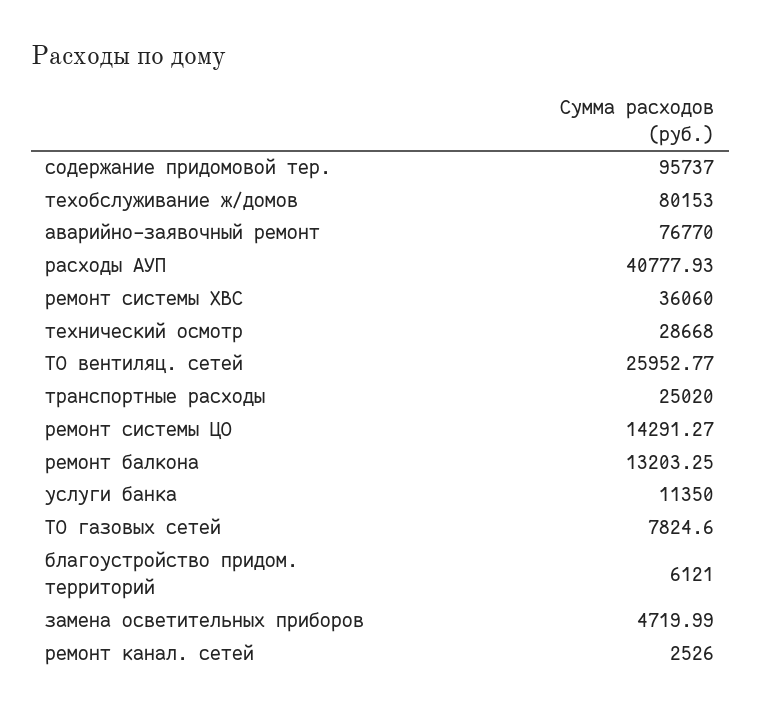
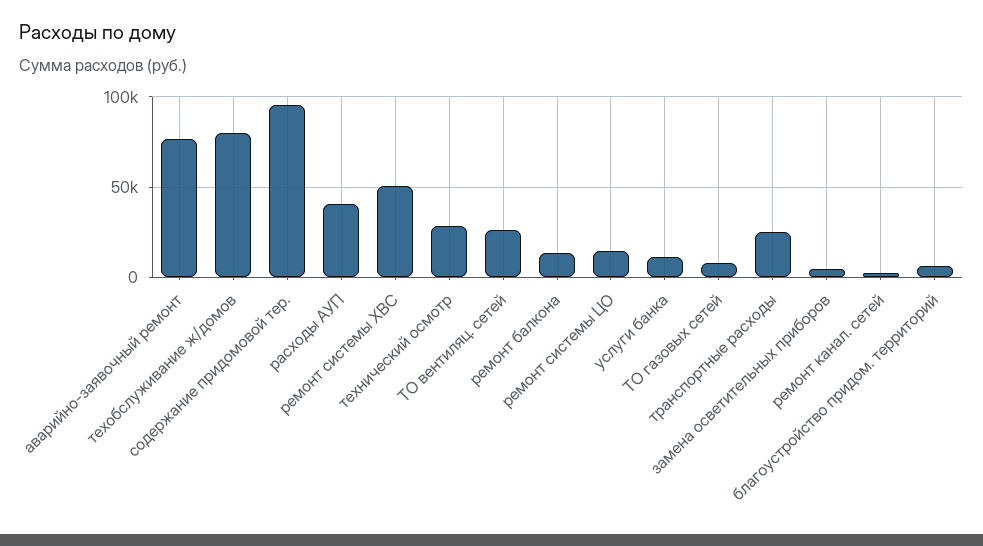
ремонт системы ХВС: 36060 -> 50000

